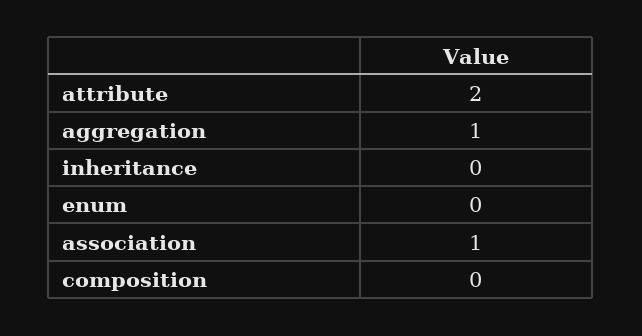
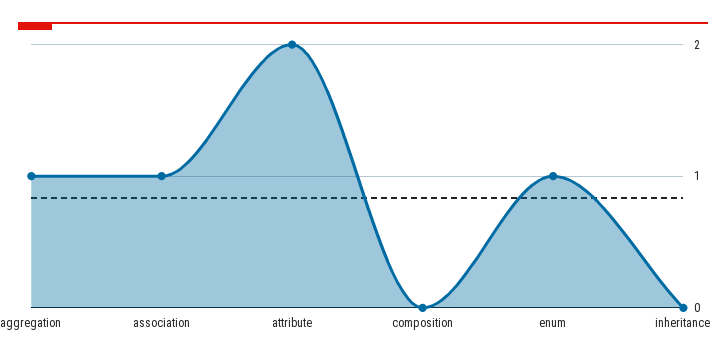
enum: 0 -> 1

